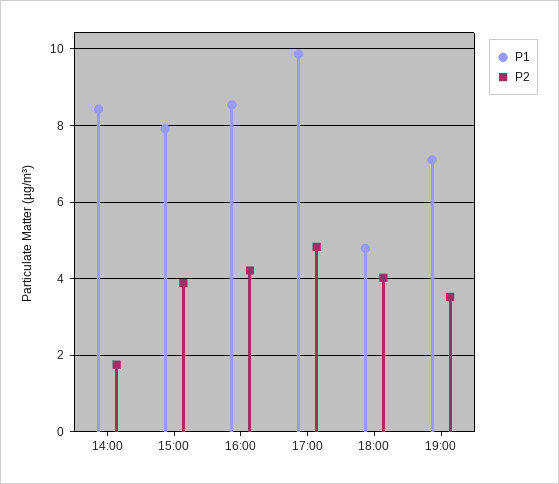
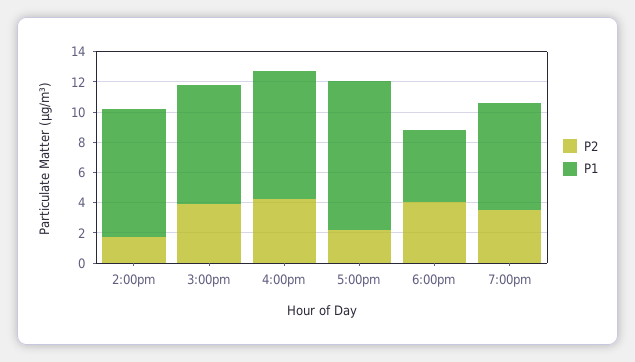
P2, 17:00: 4.8 -> 2

